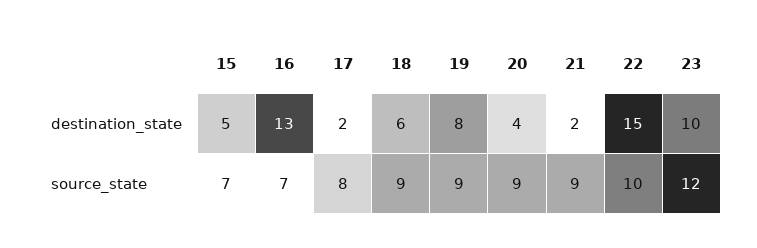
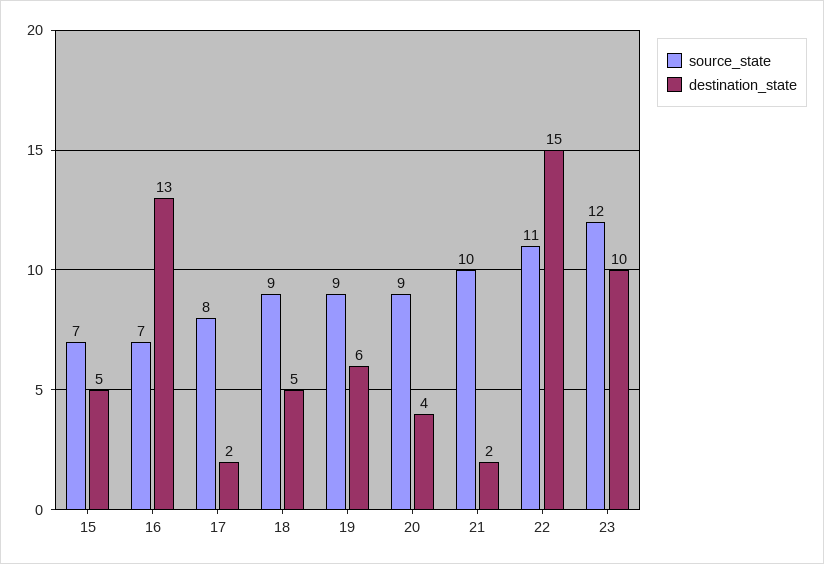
destination_state, 18: 6 -> 5
destination_state, 19: 8 -> 6
source_state, 21: 9 -> 10
source_state, 22: 10 -> 11

